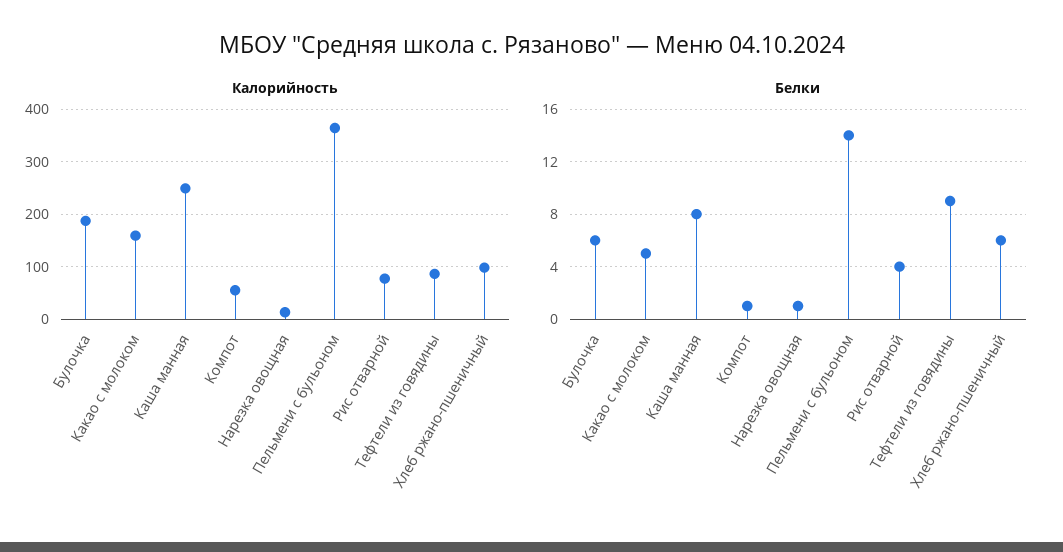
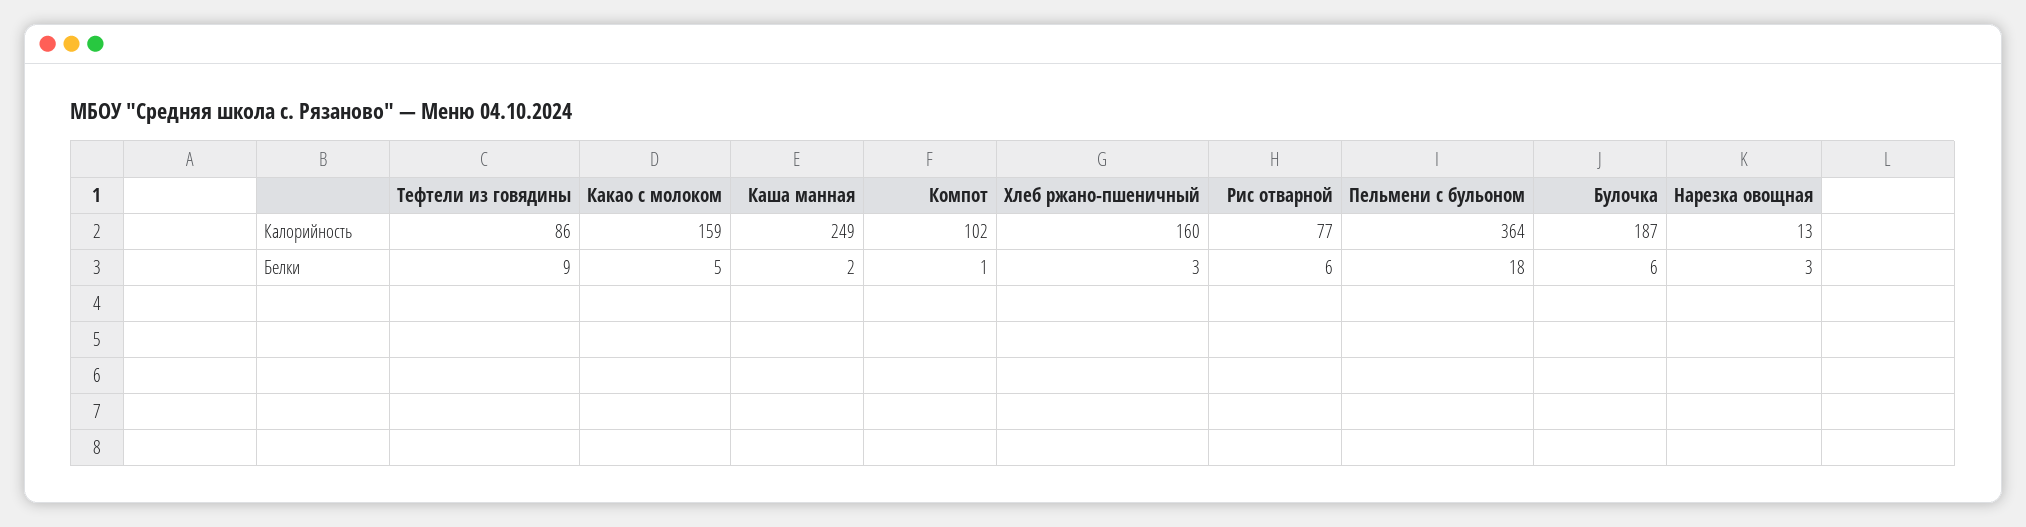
Калорийность, Компот: 60 -> 102
Калорийность, Хлеб ржано-пшеничный: 100 -> 160
Белки, Каша манная: 8 -> 2
Белки, Нарезка овощная: 1 -> 3
Белки, Пельмени с бульоном: 14 -> 18
Белки, Рис отварной: 4 -> 6
Белки, Хлеб ржано-пшеничный: 6 -> 3

